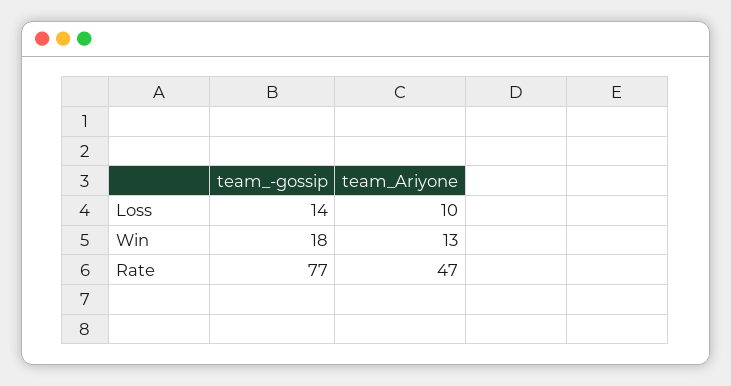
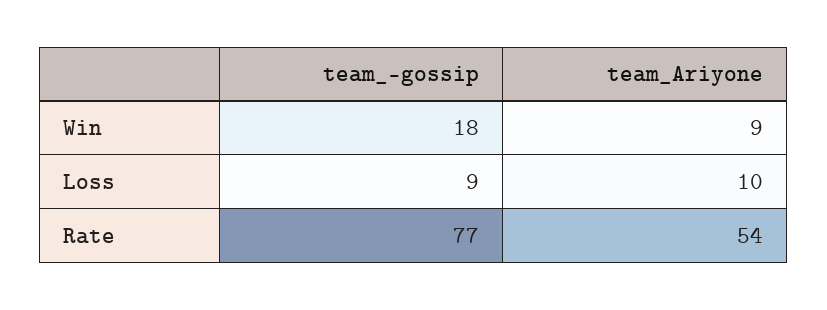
team_-gossip, Loss: 14 -> 9
team_Ariyone, Win: 13 -> 9
team_Ariyone, Rate: 47 -> 54

